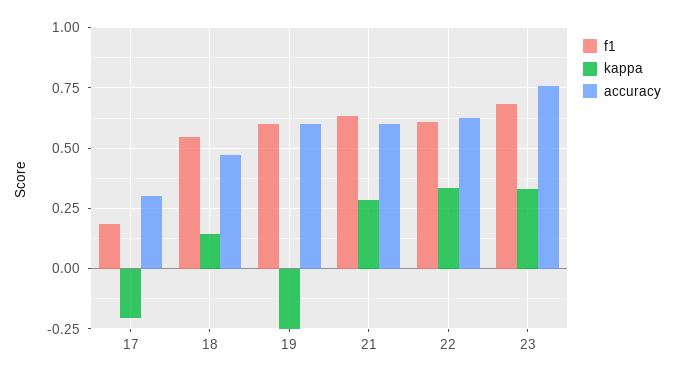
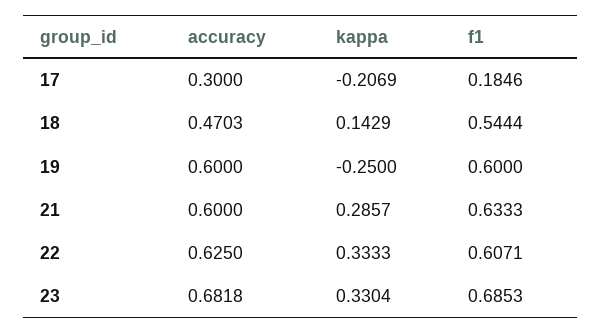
accuracy, 23: 0.75 -> 0.6818

